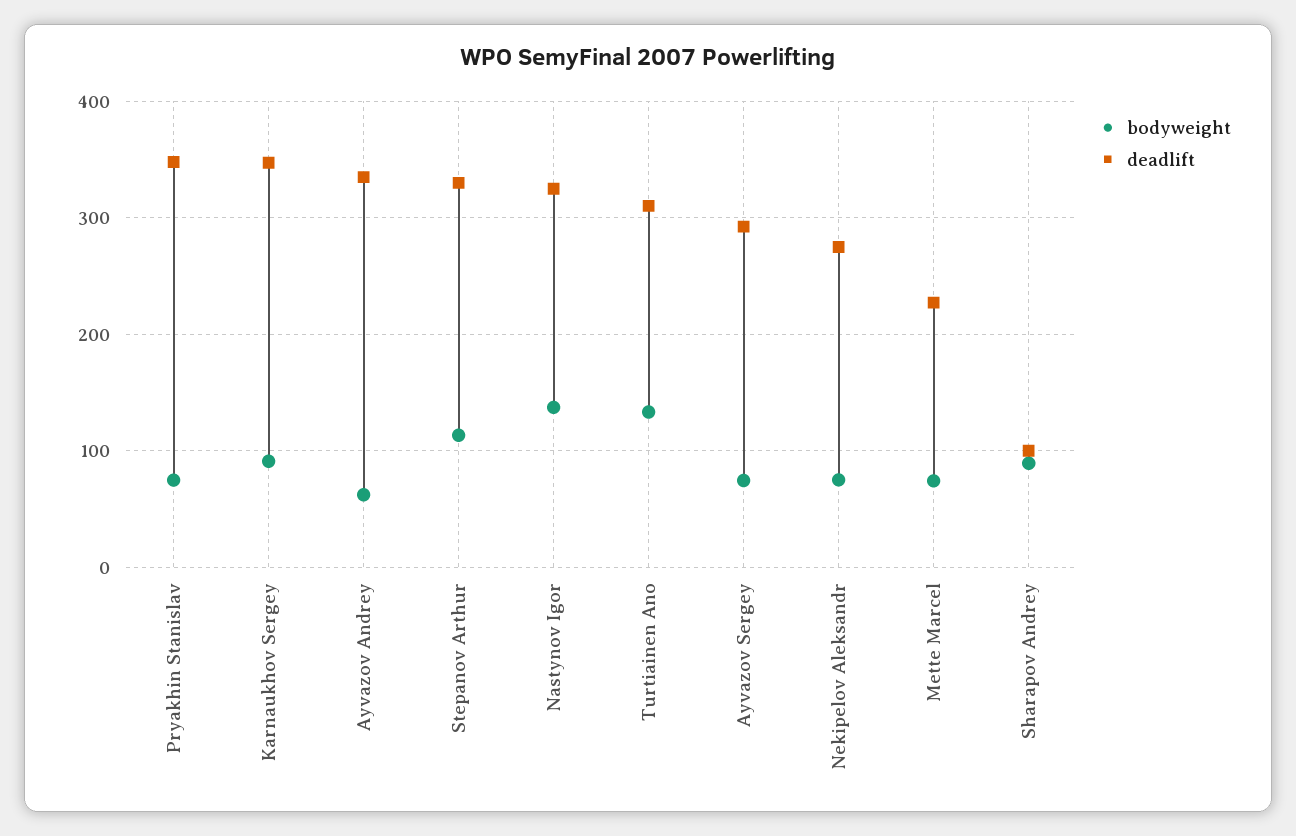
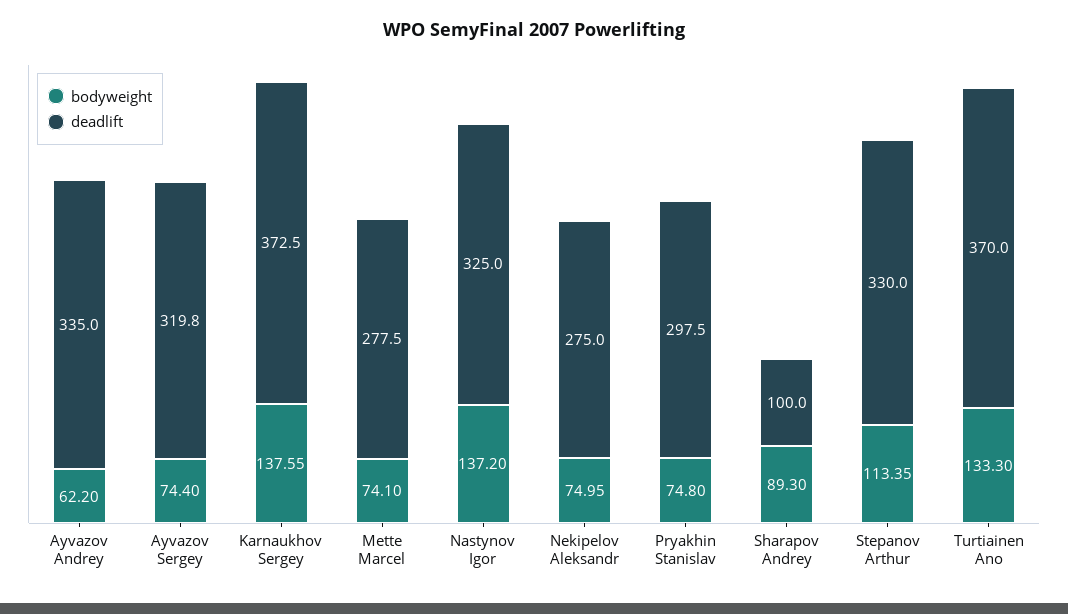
deadlift, Pryakhin Stanislav: 350 -> 297.5
bodyweight, Karnaukhov Sergey: 90 -> 137.55
deadlift, Karnaukhov Sergey: 350 -> 372.5
deadlift, Turtiainen Ano: 310 -> 370
deadlift, Ayvazov Sergey: 290 -> 319.8
deadlift, Mette Marcel: 230 -> 277.5

